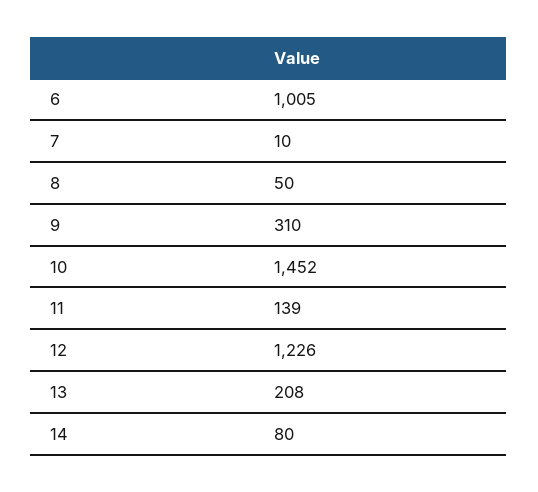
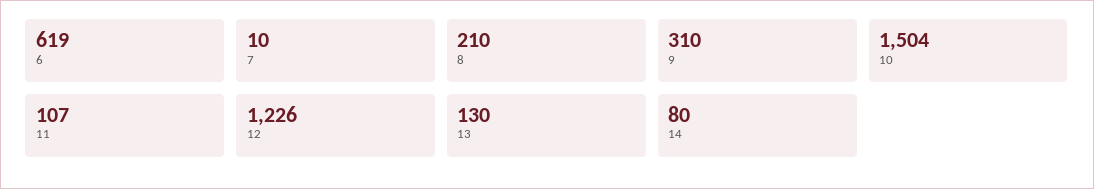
6: 1005 -> 619
8: 50 -> 210
10: 1452 -> 1504
11: 139 -> 107
13: 208 -> 130

